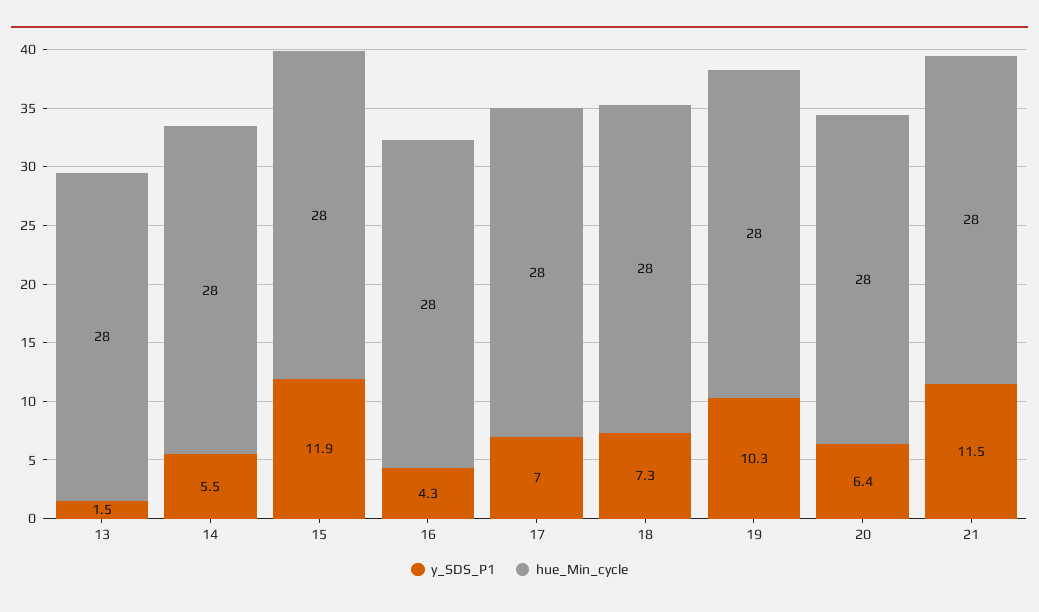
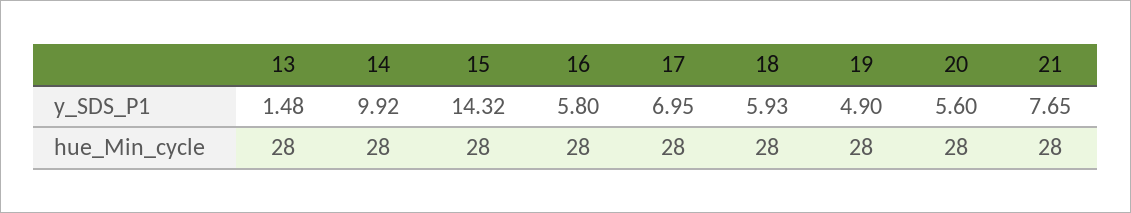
y_SDS_P1, 14: 5.5 -> 9.92
y_SDS_P1, 15: 11.9 -> 14.32
y_SDS_P1, 16: 4.3 -> 5.8
y_SDS_P1, 18: 7.3 -> 5.93
y_SDS_P1, 19: 10.3 -> 4.9
y_SDS_P1, 20: 6.4 -> 5.6
y_SDS_P1, 21: 11.5 -> 7.65

